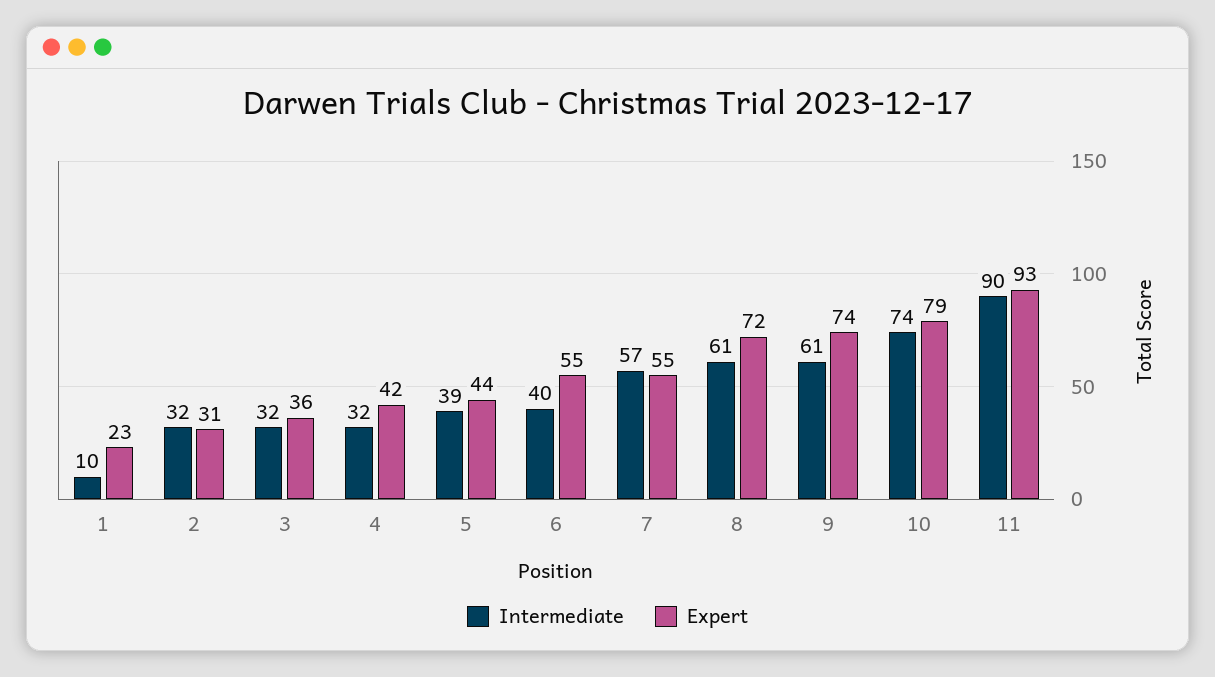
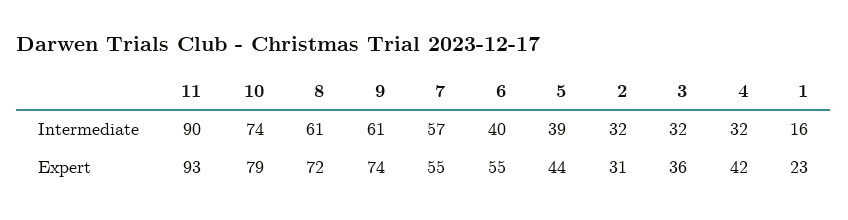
Intermediate, 1: 10 -> 16

